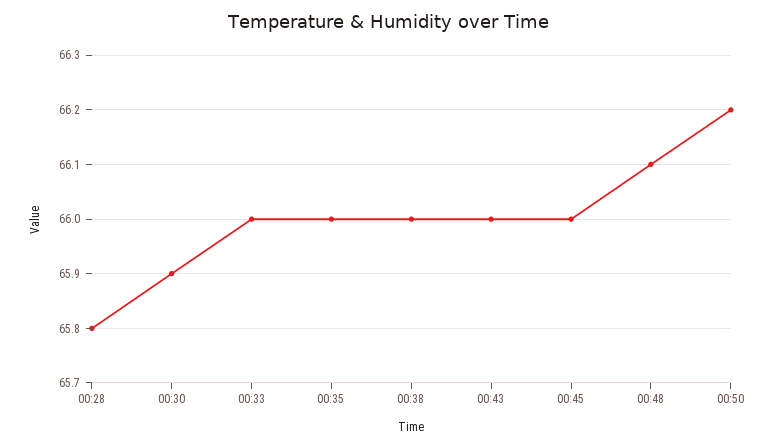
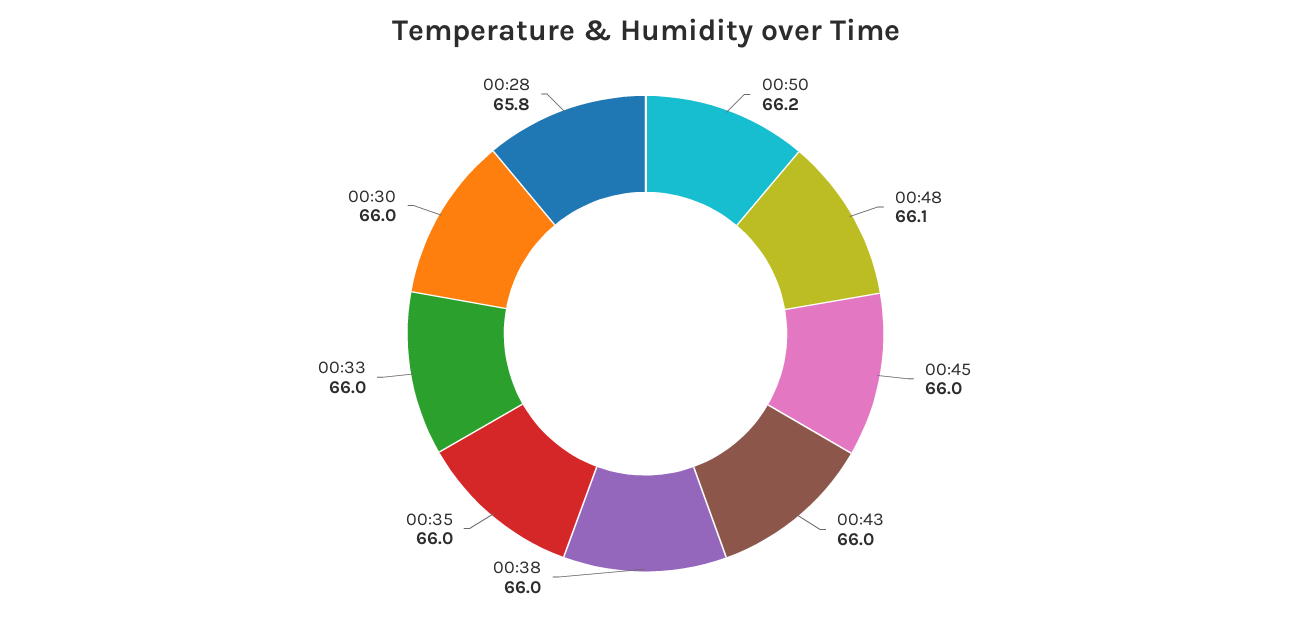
00:30: 65.9 -> 66

